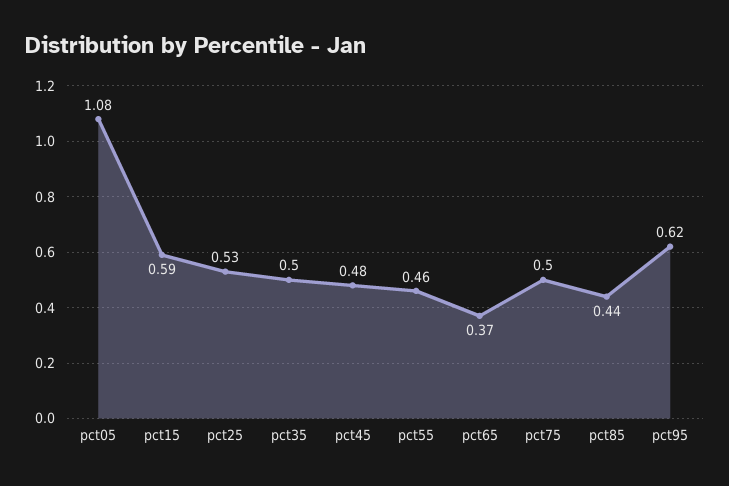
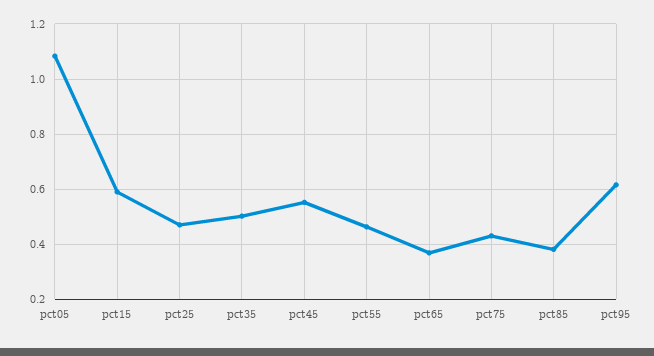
pct25: 0.53 -> 0.475
pct45: 0.48 -> 0.55
pct75: 0.5 -> 0.425
pct85: 0.44 -> 0.375

